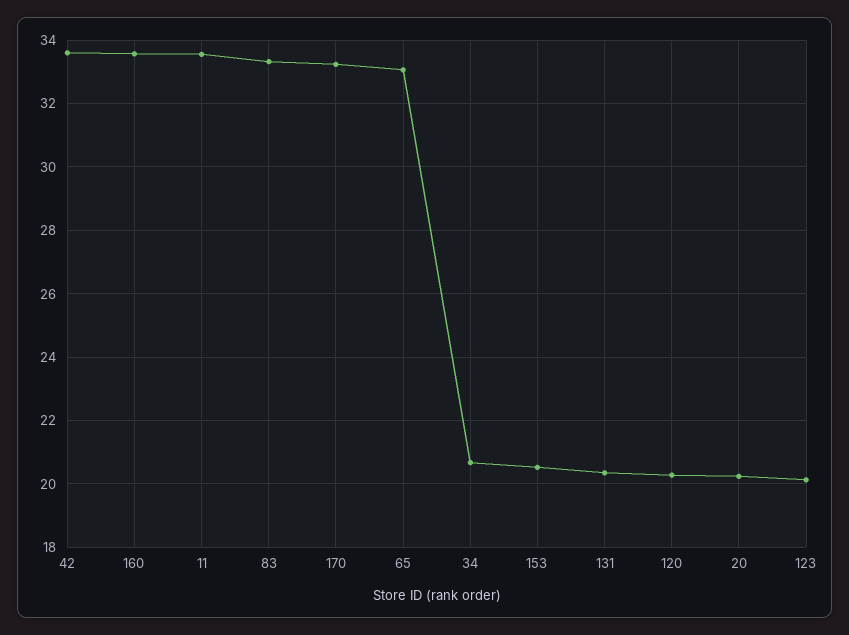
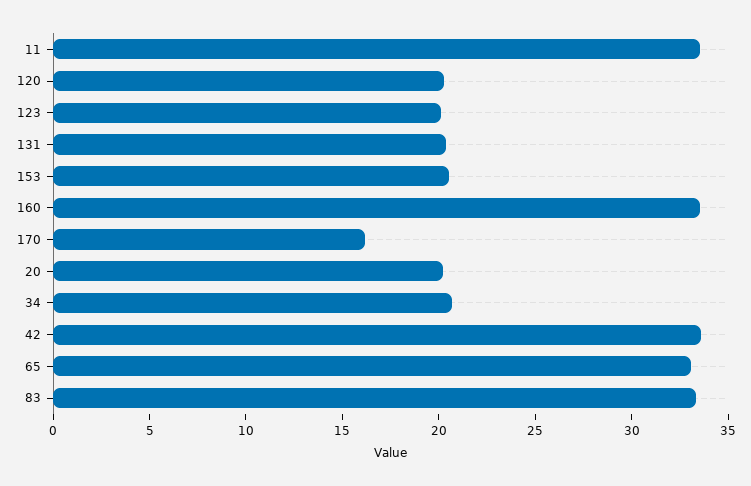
170: 33.2 -> 16

